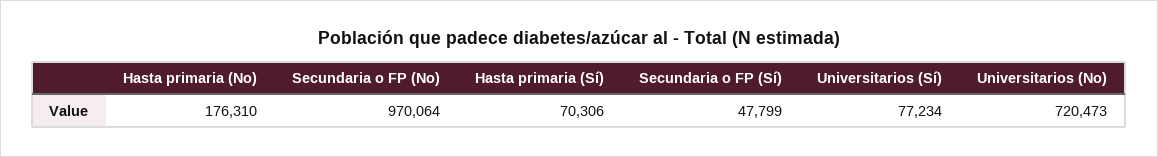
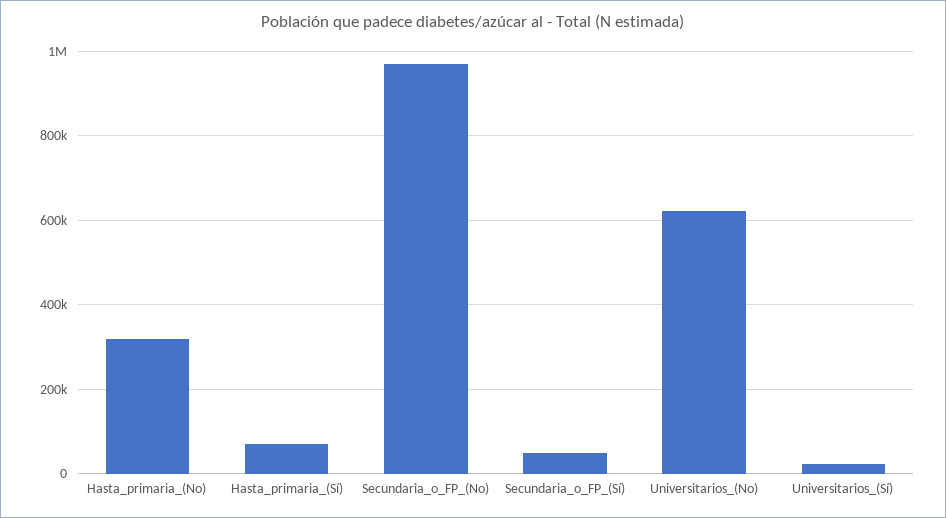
Hasta primaria (No): 176310 -> 320000
Universitarios (Sí): 77234 -> 20000
Universitarios (No): 720473 -> 620000

